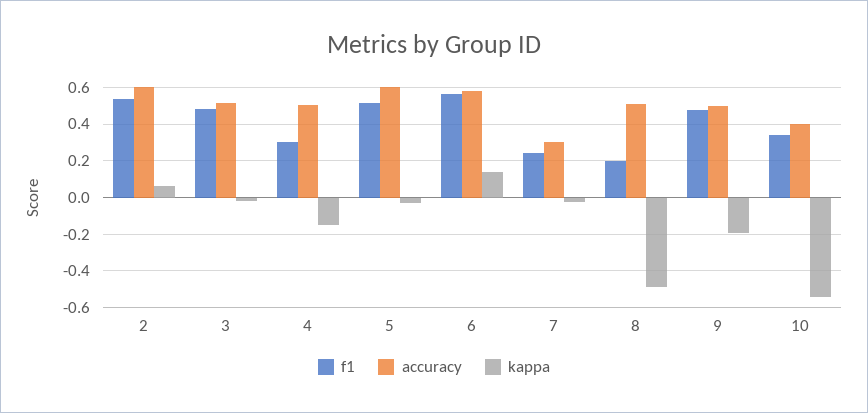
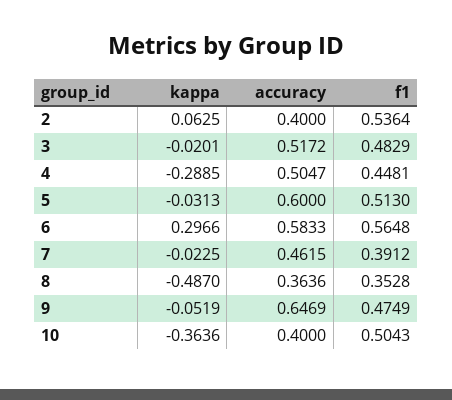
accuracy, 2: 0.6 -> 0.4
f1, 4: 0.3 -> 0.4481
kappa, 4: -0.15 -> -0.2885
kappa, 6: 0.15 -> 0.2966
f1, 7: 0.25 -> 0.3912
accuracy, 7: 0.3 -> 0.4615
f1, 8: 0.2 -> 0.3528
accuracy, 8: 0.5 -> 0.3636
accuracy, 9: 0.5 -> 0.6469
kappa, 9: -0.2 -> -0.0519
f1, 10: 0.35 -> 0.5043
kappa, 10: -0.55 -> -0.3636

